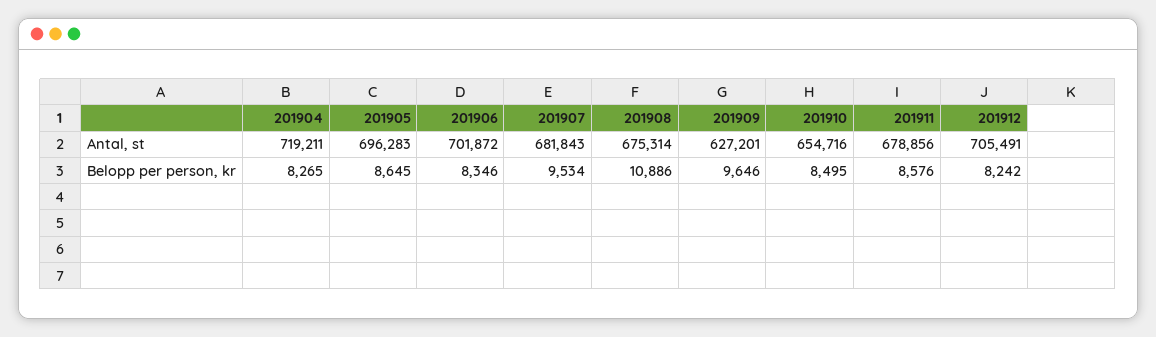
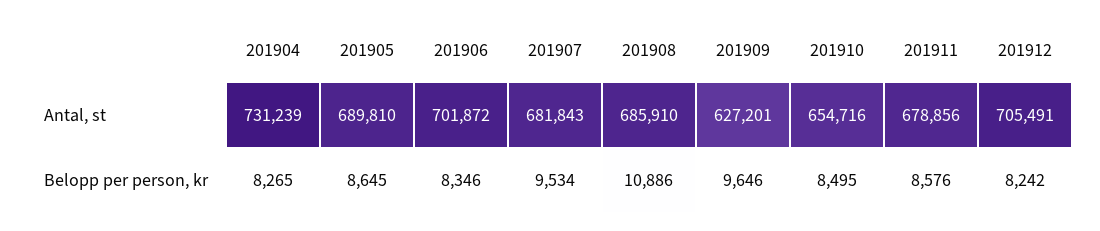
201904, Antal, st: 719211 -> 731239
201905, Antal, st: 696283 -> 689810
201908, Antal, st: 675314 -> 685910

